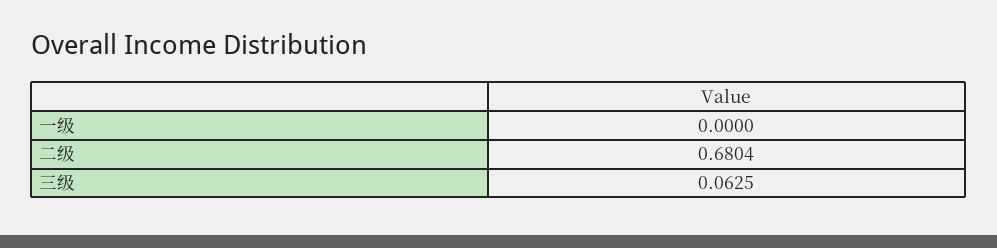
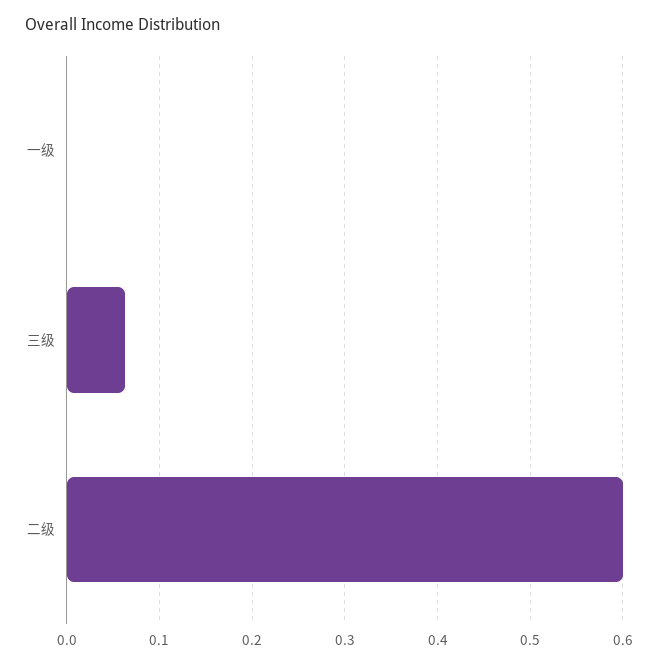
二级: 0.6804 -> 0.6

